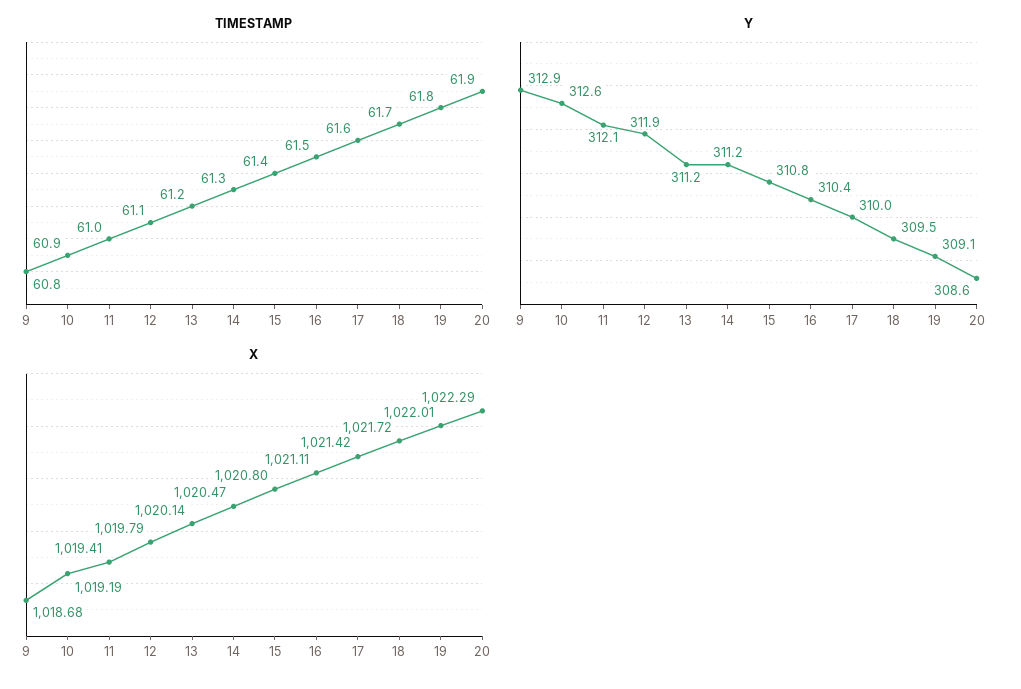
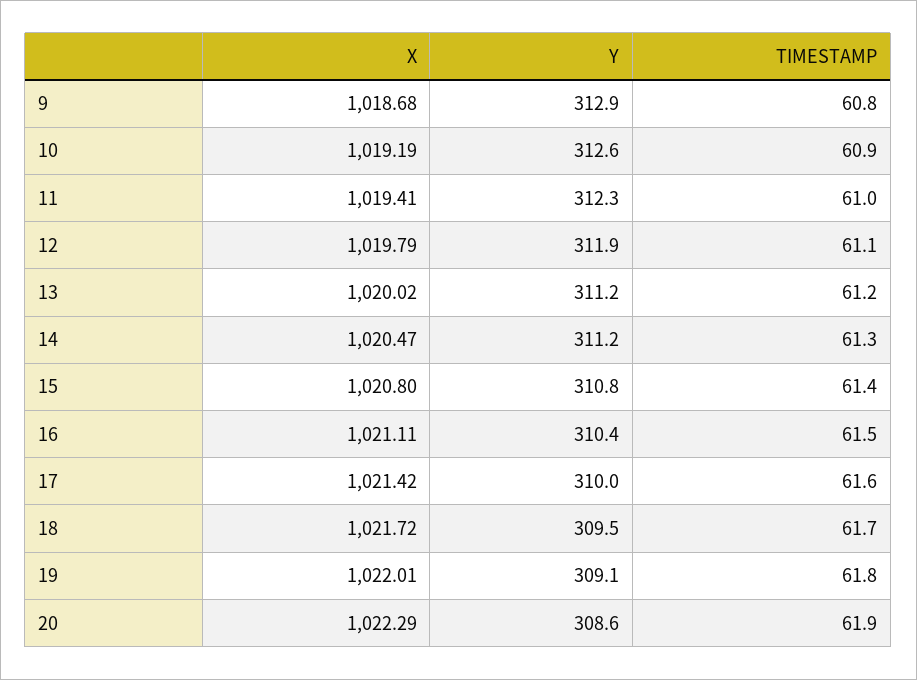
Y, 11: 312.1 -> 312.3
X, 13: 1020.14 -> 1020.02

